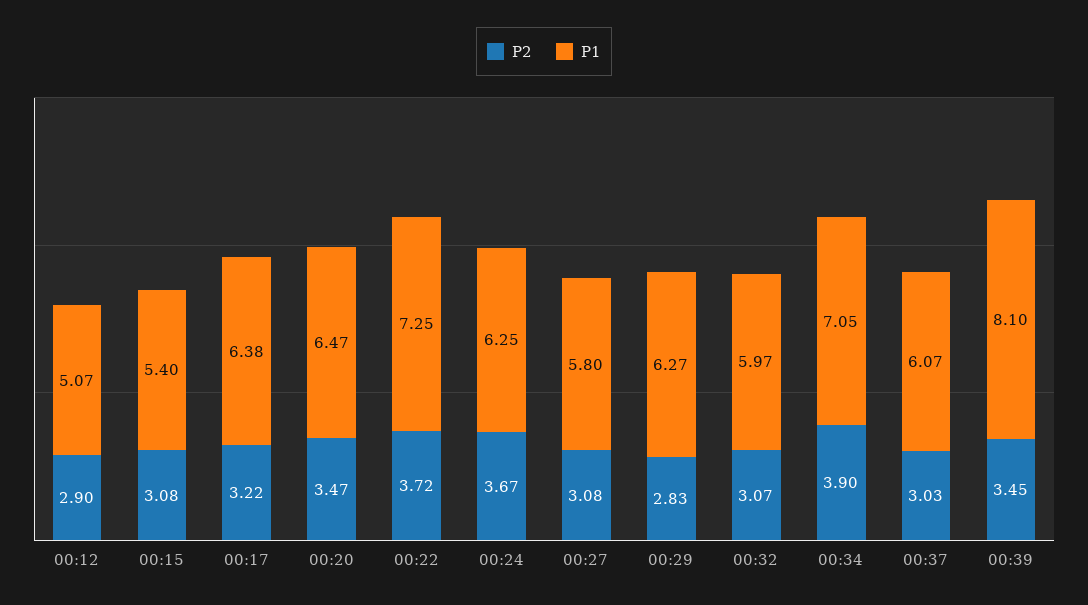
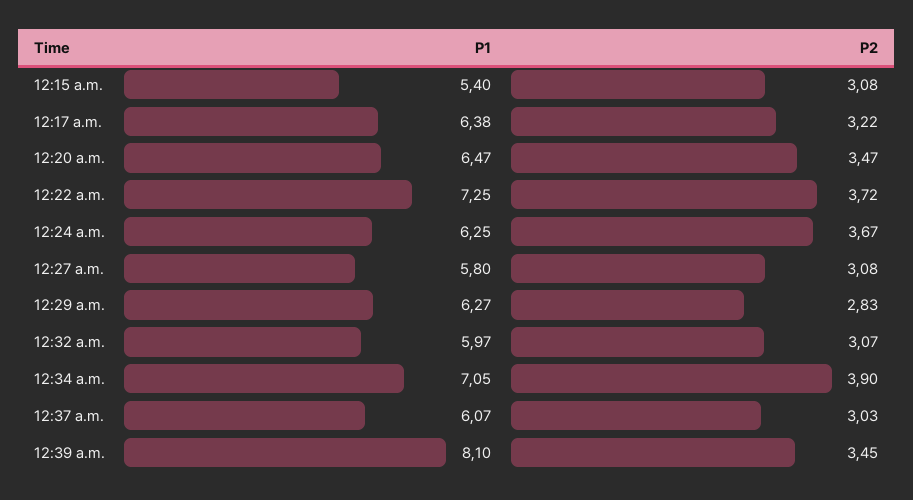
P2, 00:12: 2.9 -> none
P1, 00:12: 5.07 -> none

